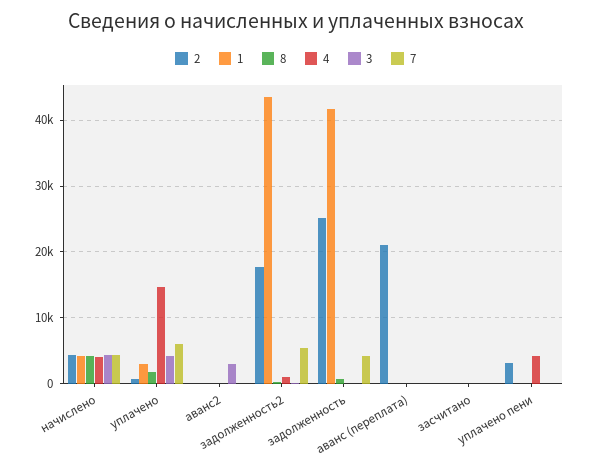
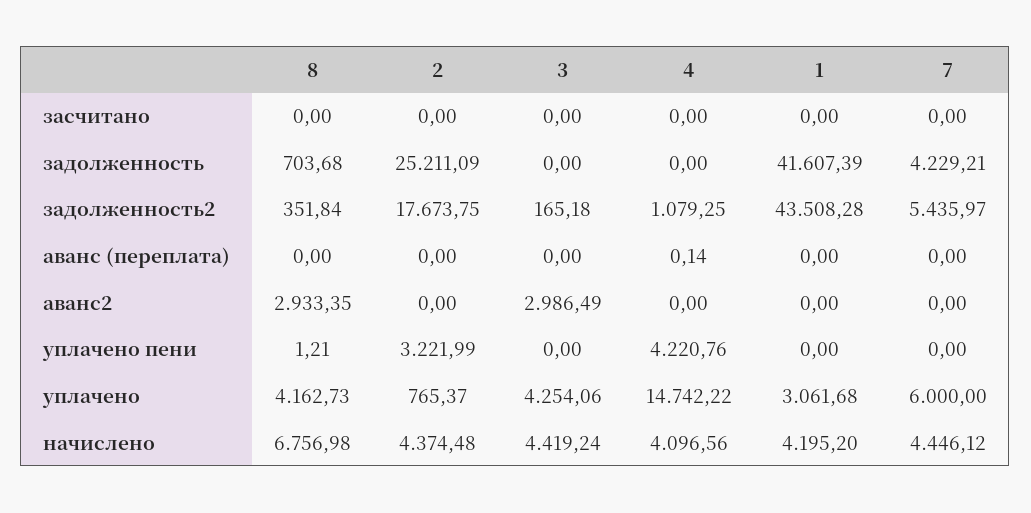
8, начислено: 4000 -> 6756.98
8, уплачено: 2000 -> 4162.73
8, аванс2: 0 -> 2933.35
2, аванс (переплата): 21000 -> 0

